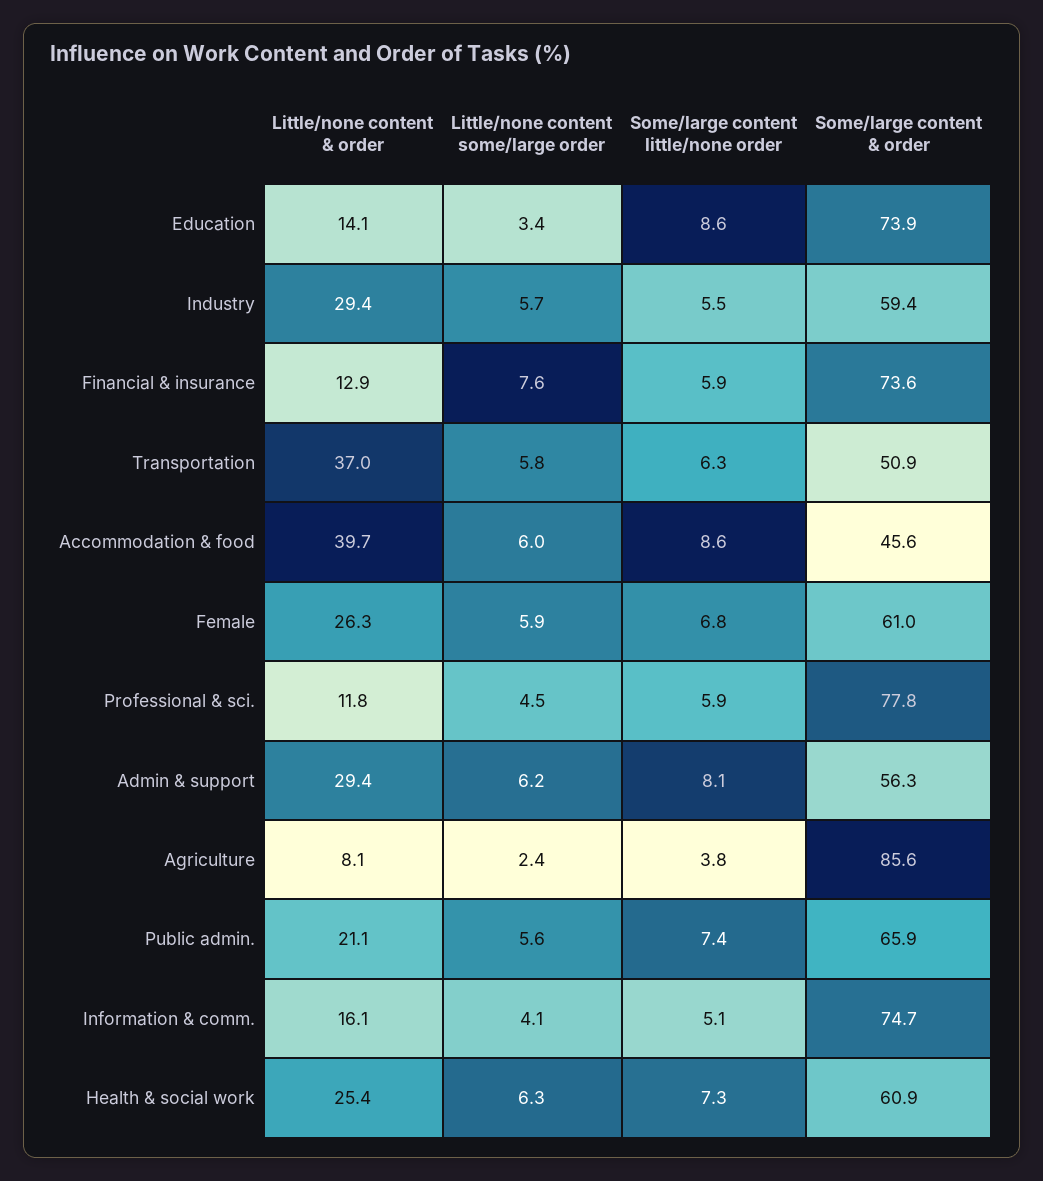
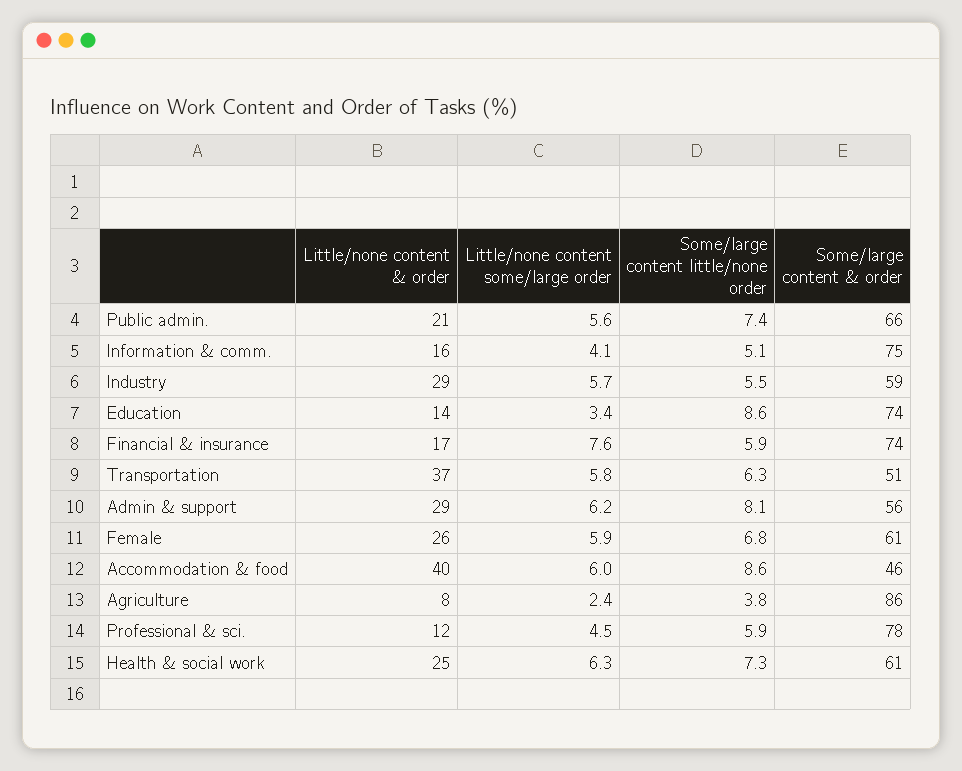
Little/none content & order, Financial & insurance: 12.9 -> 17

